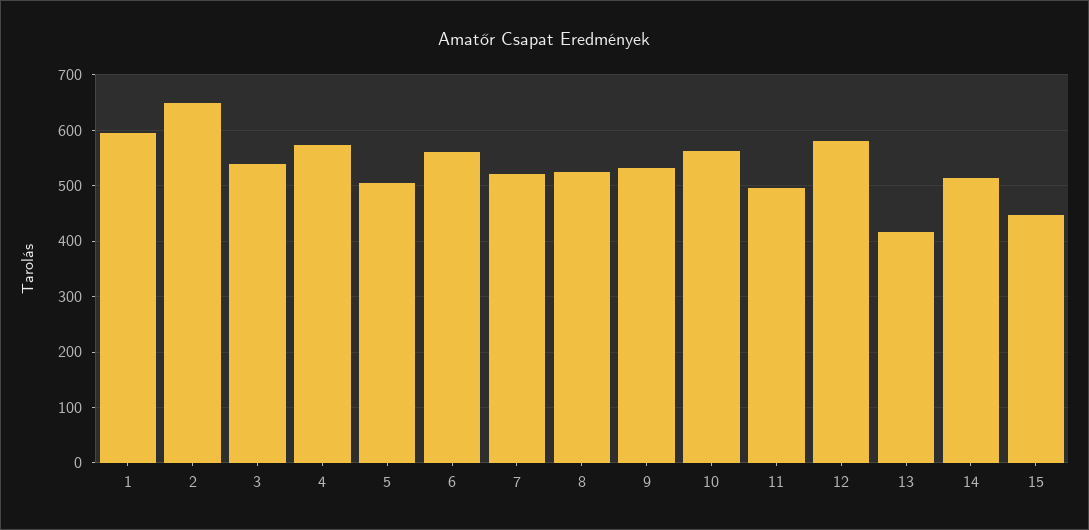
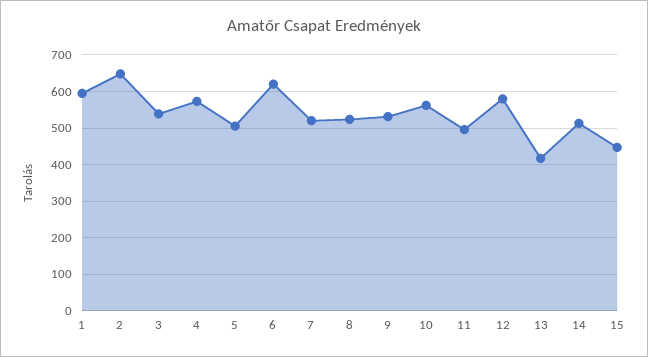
6: 560 -> 620

